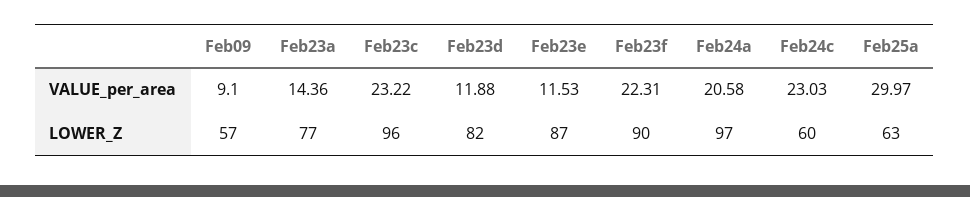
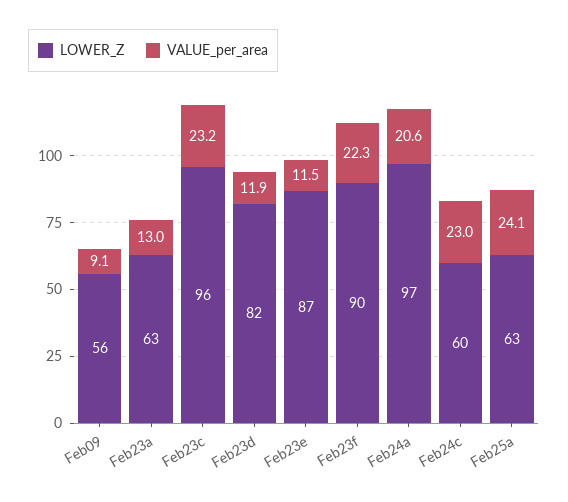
VALUE_per_area, Feb23a: 14.36 -> 13
VALUE_per_area, Feb25a: 29.97 -> 24.1
LOWER_Z, Feb09: 57 -> 56
LOWER_Z, Feb23a: 77 -> 63

